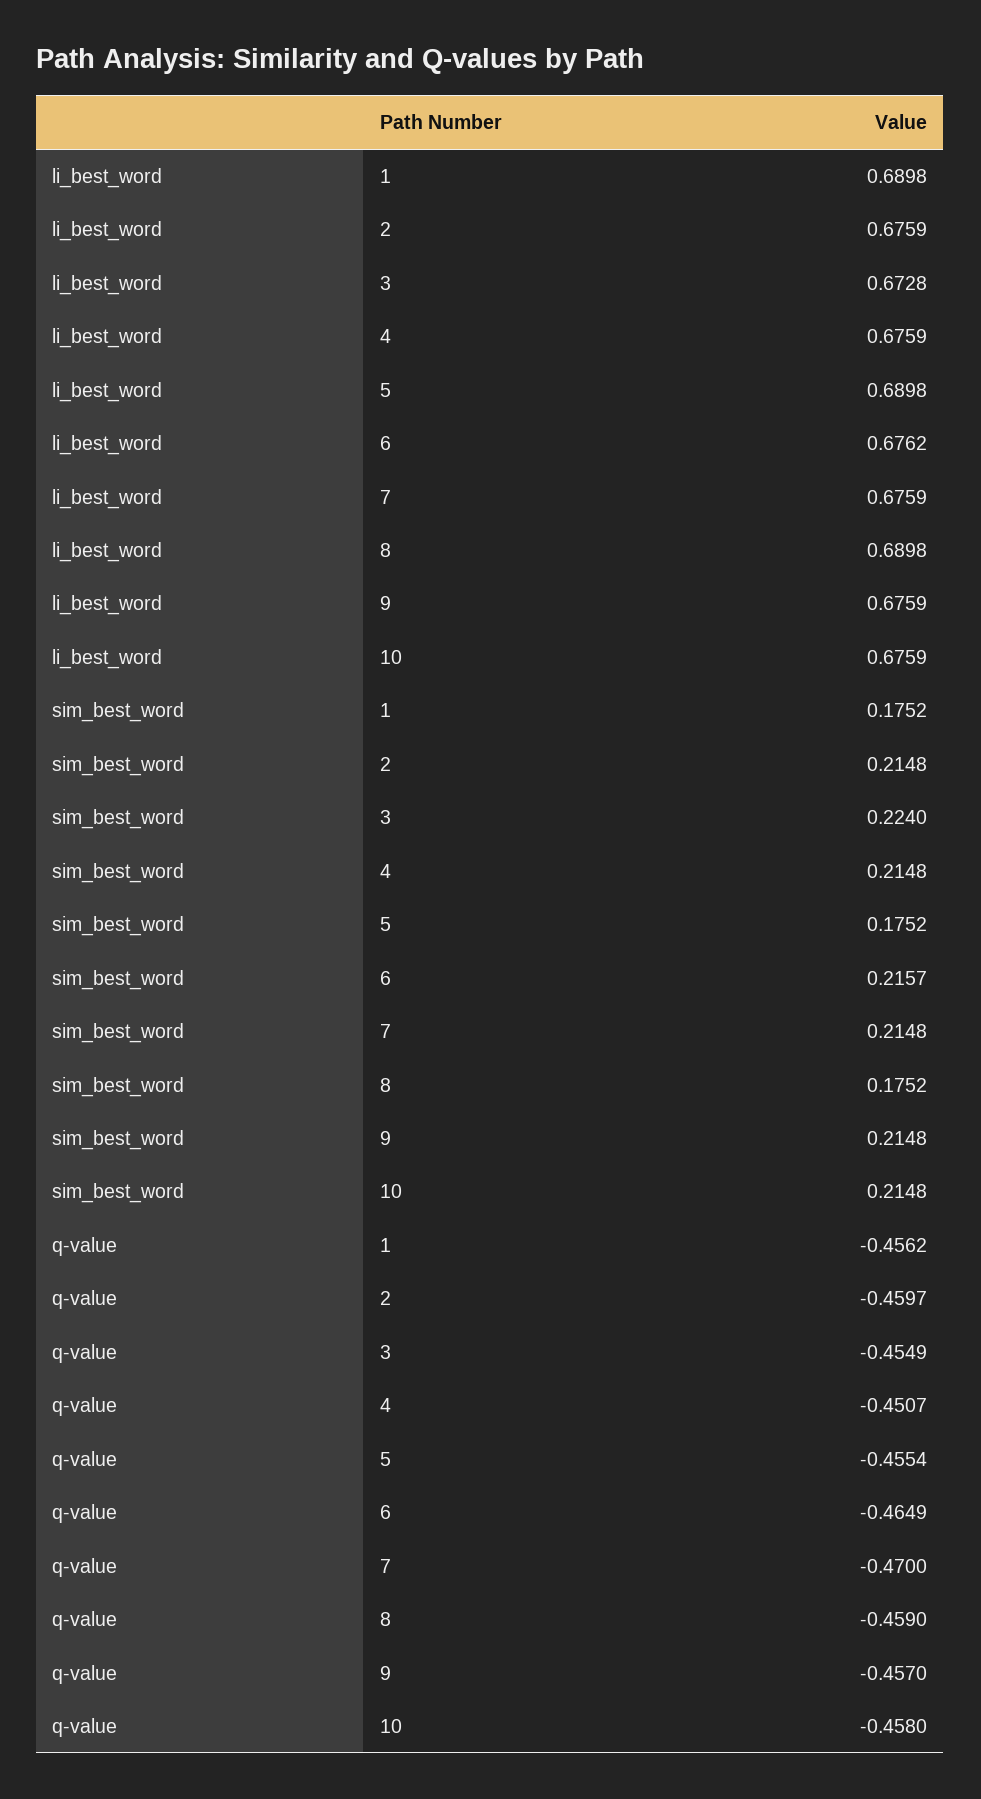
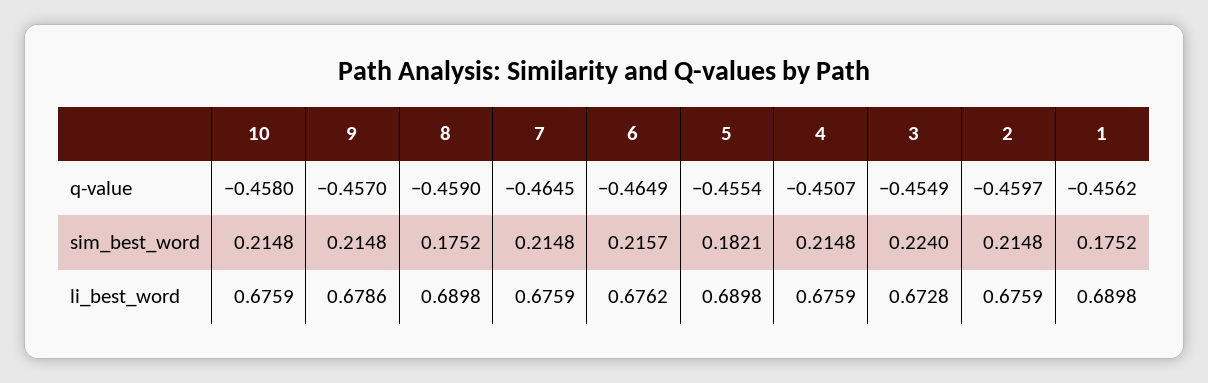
li_best_word, 9: 0.6759 -> 0.6786
sim_best_word, 5: 0.1752 -> 0.1821
q-value, 7: -0.47 -> -0.4645

